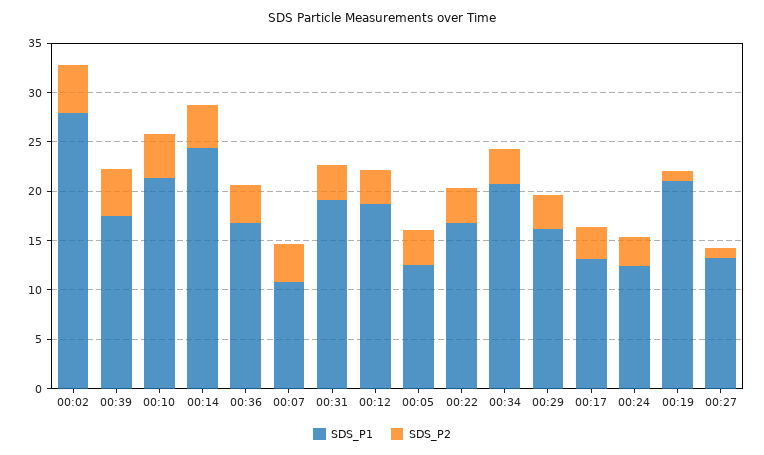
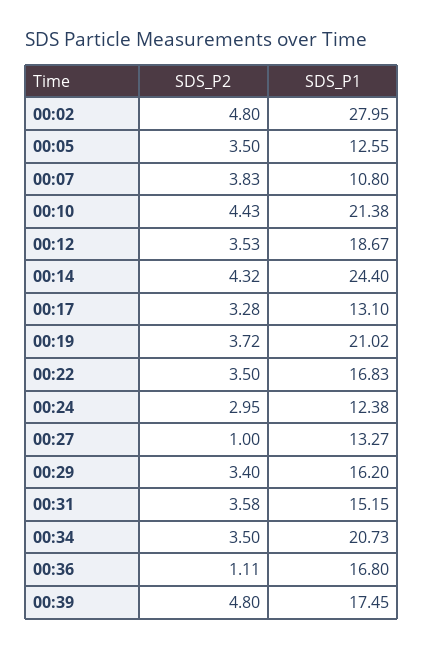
SDS_P2, 00:36: 4 -> 1.11
SDS_P1, 00:31: 19 -> 15.15
SDS_P2, 00:19: 1 -> 3.72

